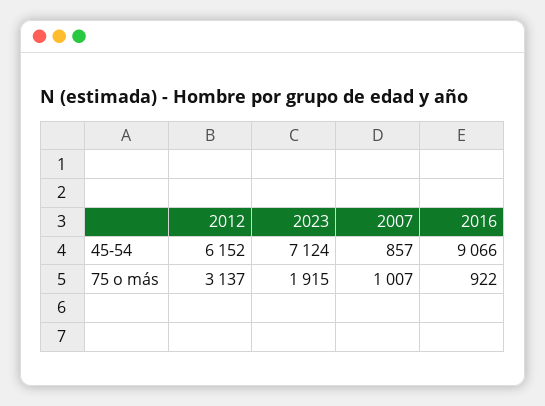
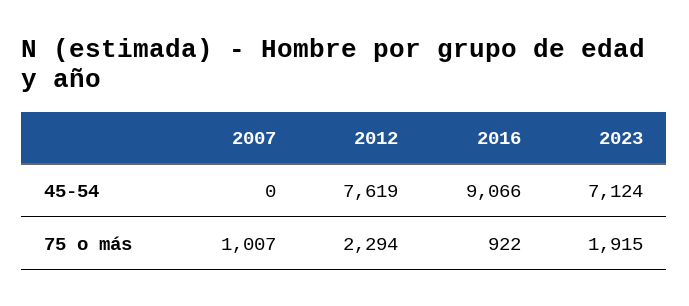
2012, 45-54: 6152 -> 7619
2007, 45-54: 857 -> 0
2012, 75 o más: 3137 -> 2294

